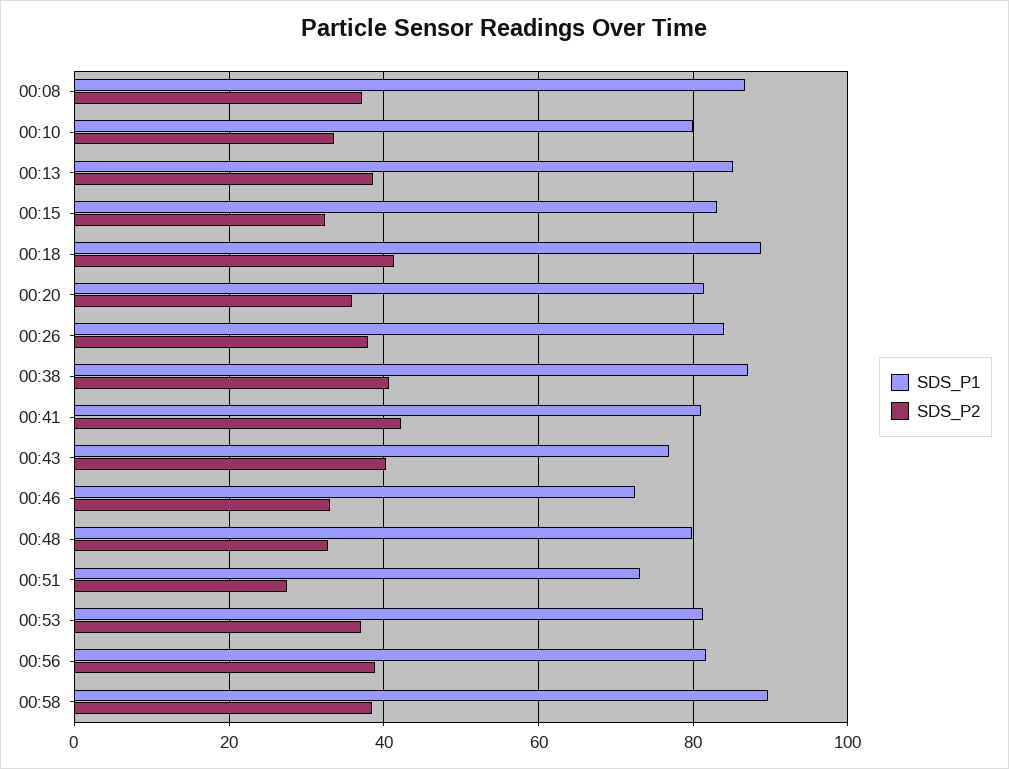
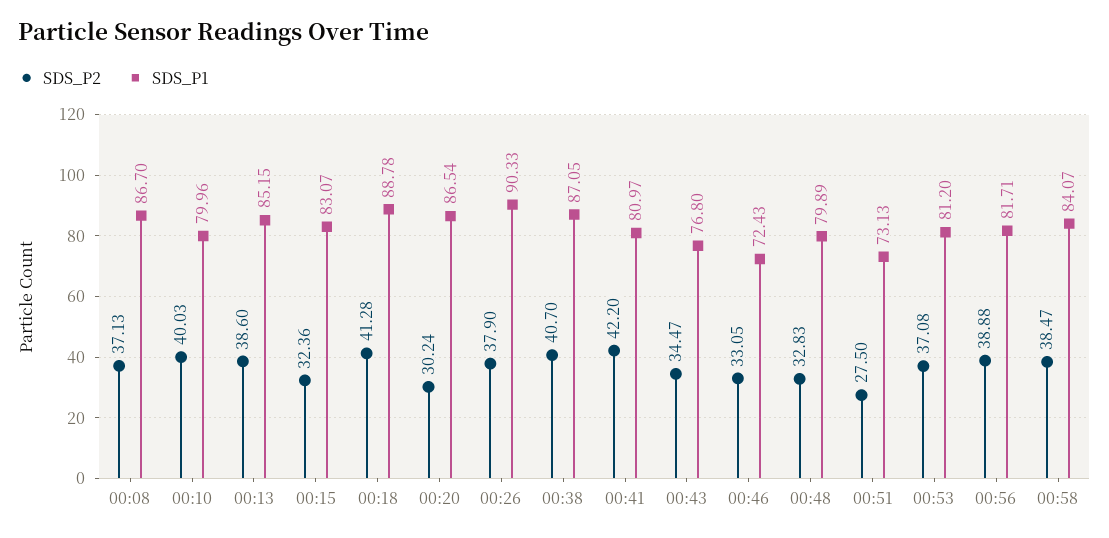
SDS_P2, 00:10: 34 -> 40.03
SDS_P1, 00:20: 82 -> 86.54
SDS_P2, 00:20: 36 -> 30.24
SDS_P1, 00:26: 84 -> 90.33
SDS_P2, 00:43: 40 -> 34.47
SDS_P1, 00:58: 90 -> 84.07

